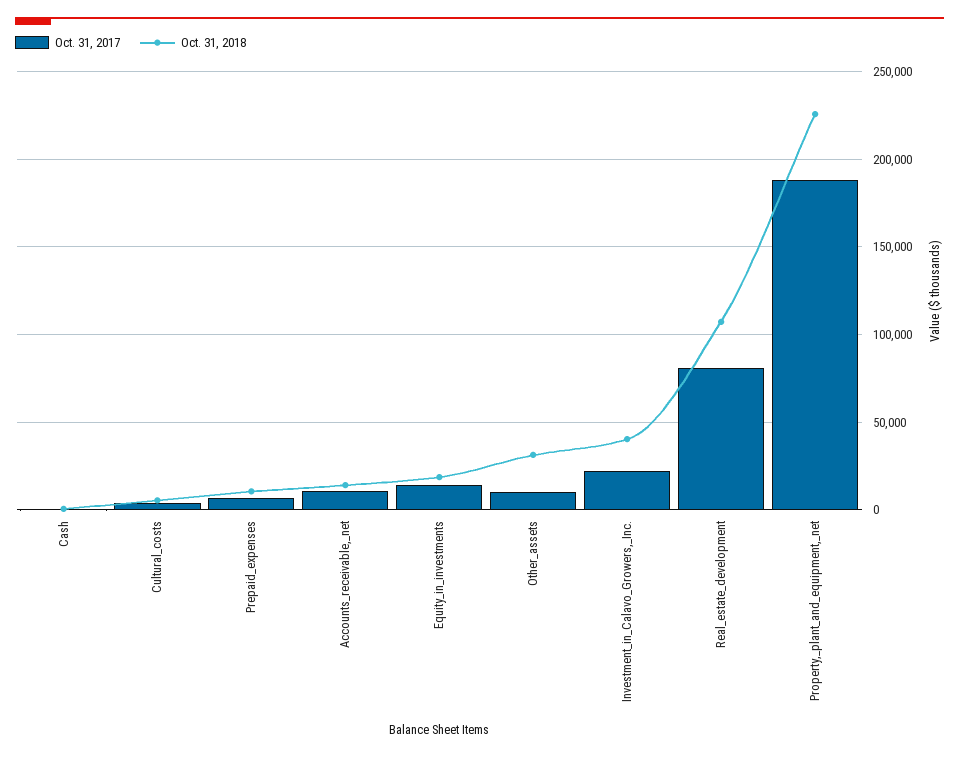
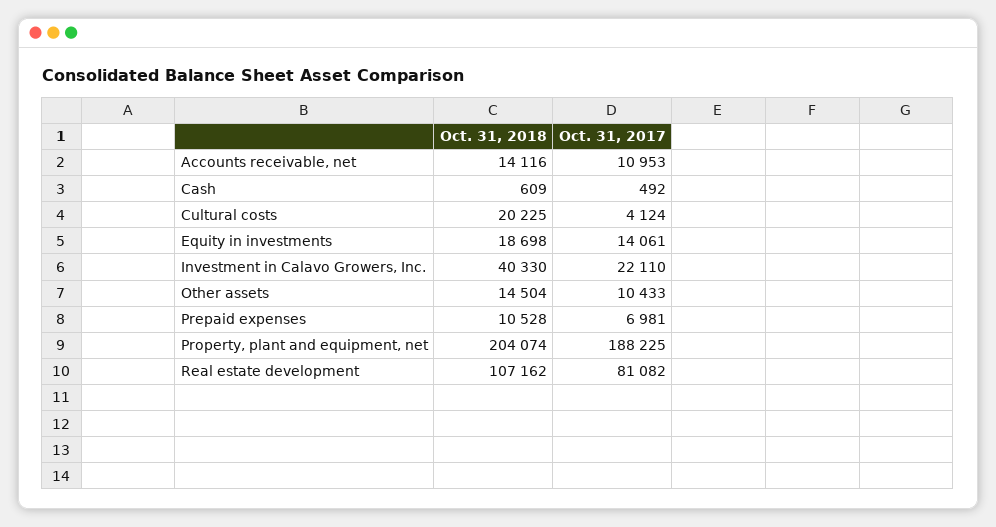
Oct. 31, 2018, Cultural_costs: 5000 -> 20225
Oct. 31, 2018, Other_assets: 30000 -> 14504
Oct. 31, 2018, Property,_plant_and_equipment,_net: 225000 -> 204074

